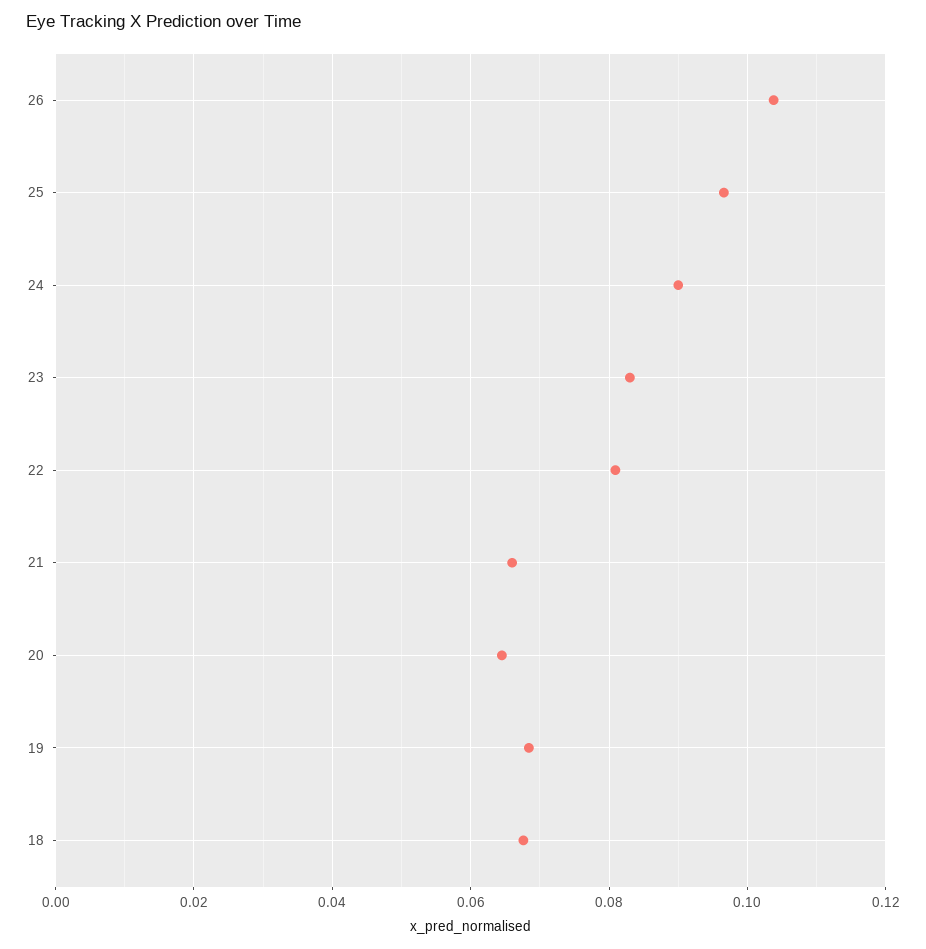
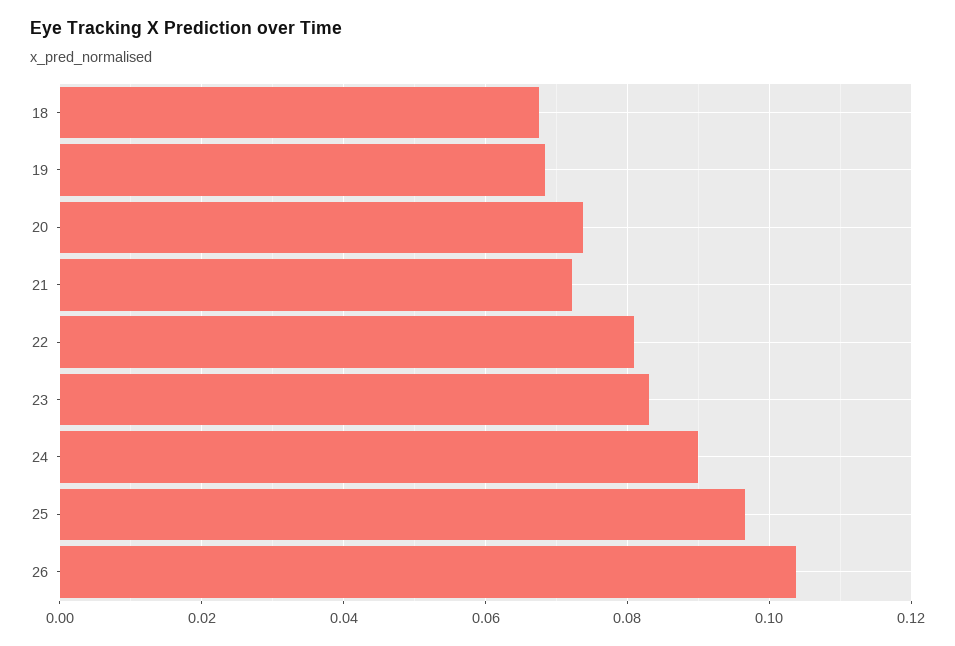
21: 0.066 -> 0.072
20: 0.064 -> 0.074

